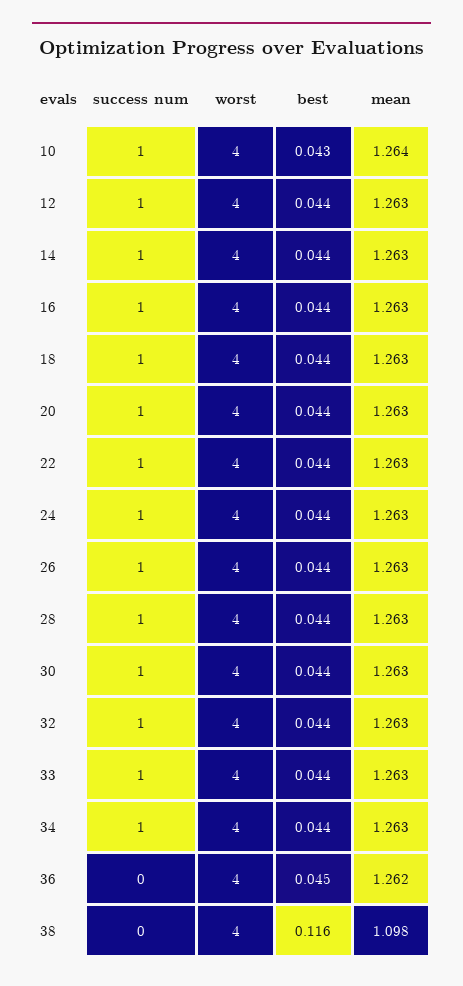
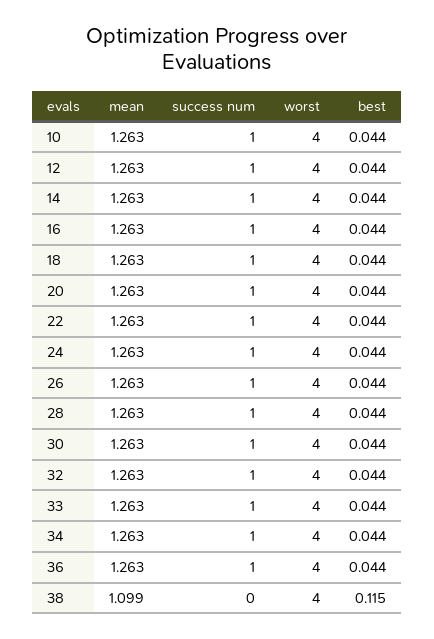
best, 10: 0.043 -> 0.044
mean, 10: 1.264 -> 1.263
success num, 36: 0 -> 1
best, 36: 0.045 -> 0.044
mean, 36: 1.262 -> 1.263
best, 38: 0.116 -> 0.115
mean, 38: 1.098 -> 1.099

